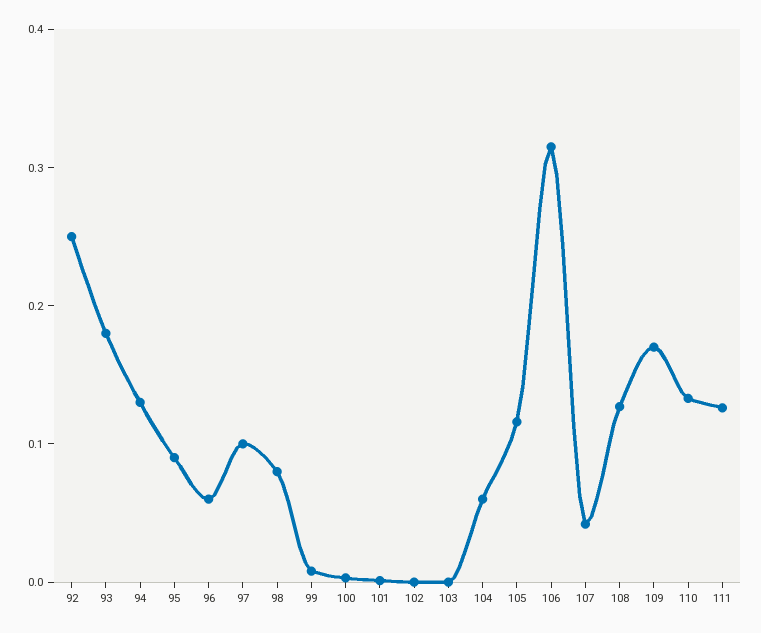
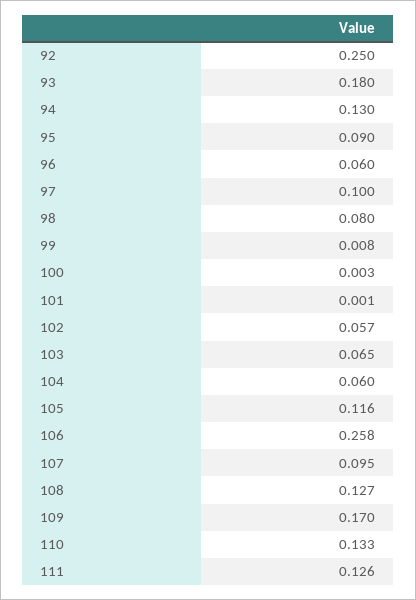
102: 0 -> 0.057
103: 0 -> 0.065
106: 0.32 -> 0.258
107: 0.04 -> 0.095

